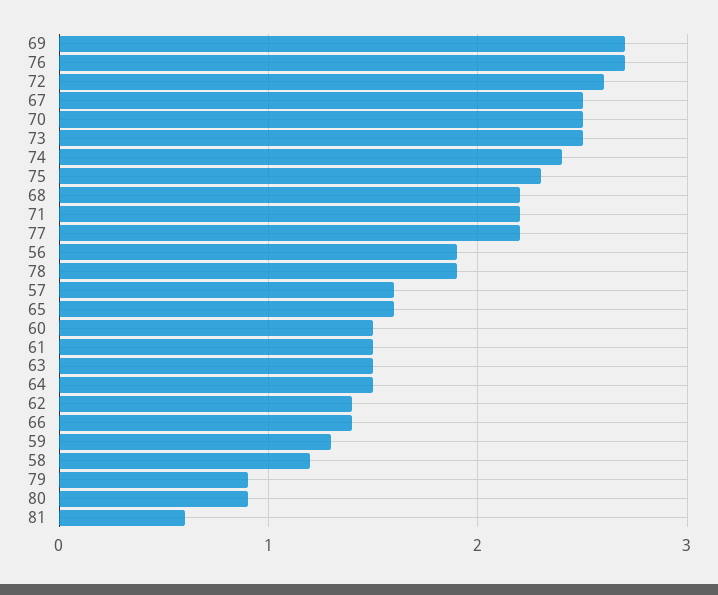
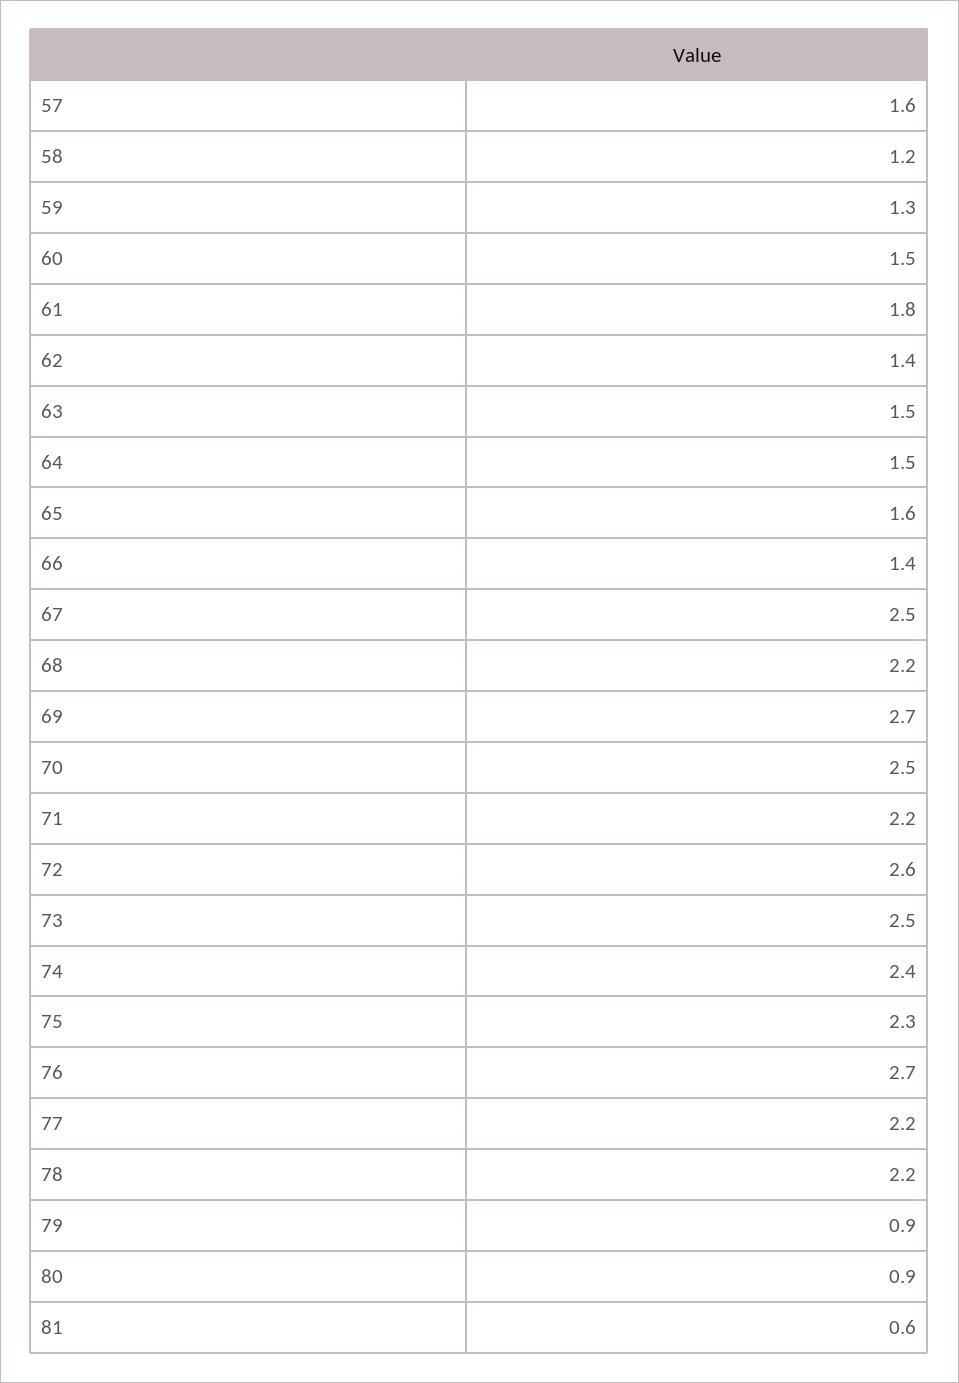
56: 1.9 -> none
78: 1.9 -> 2.2
61: 1.5 -> 1.8

